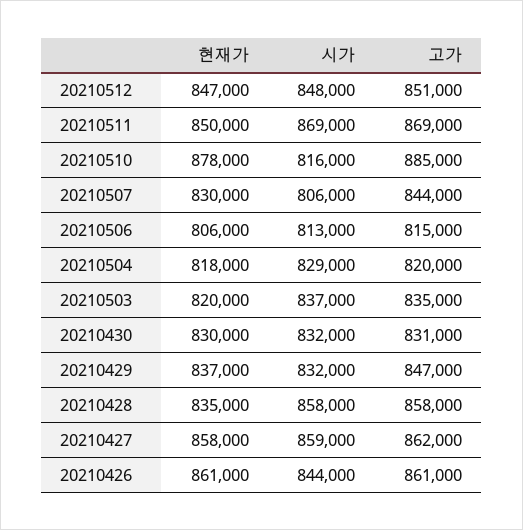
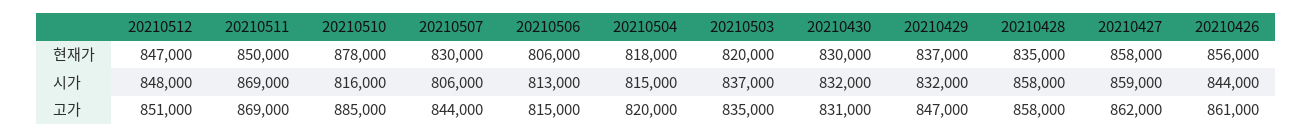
시가, 20210504: 829000 -> 815000
현재가, 20210426: 861000 -> 856000

